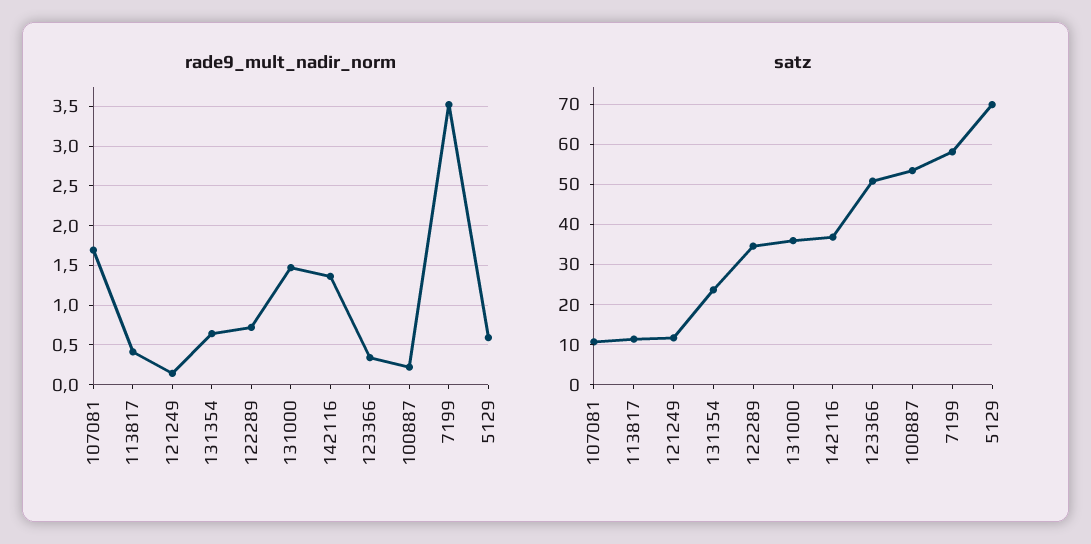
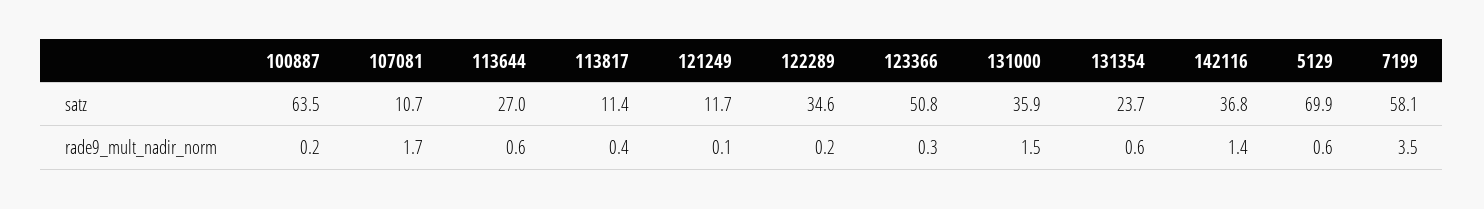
rade9_mult_nadir_norm, 122289: 0.7 -> 0.2
satz, 100887: 54 -> 63.5
satz, 113644: none -> 27
rade9_mult_nadir_norm, 113644: none -> 0.6

